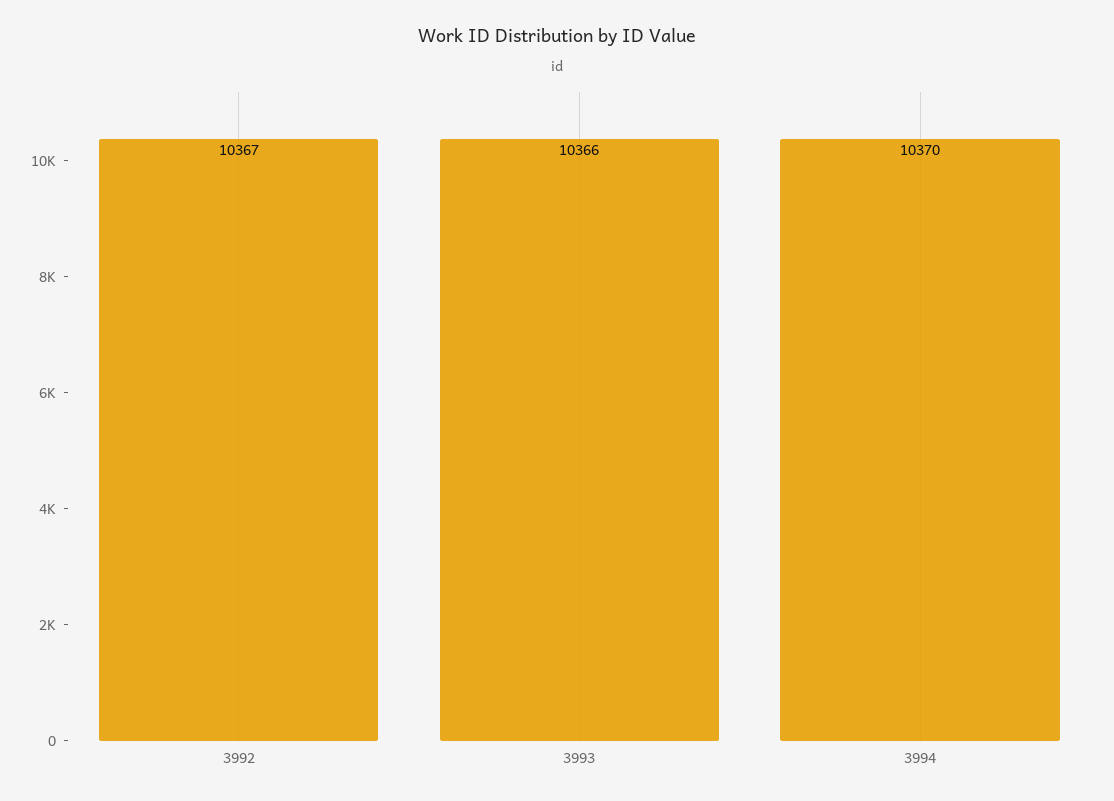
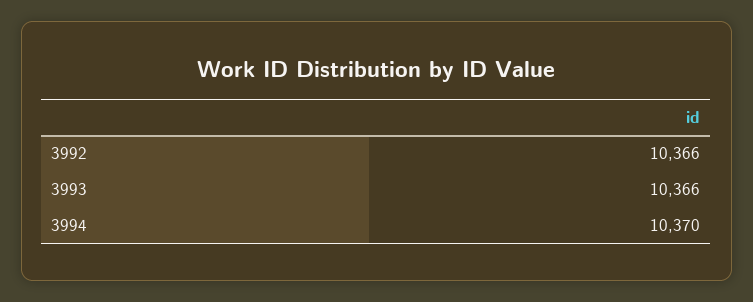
3992: 10367 -> 10366

